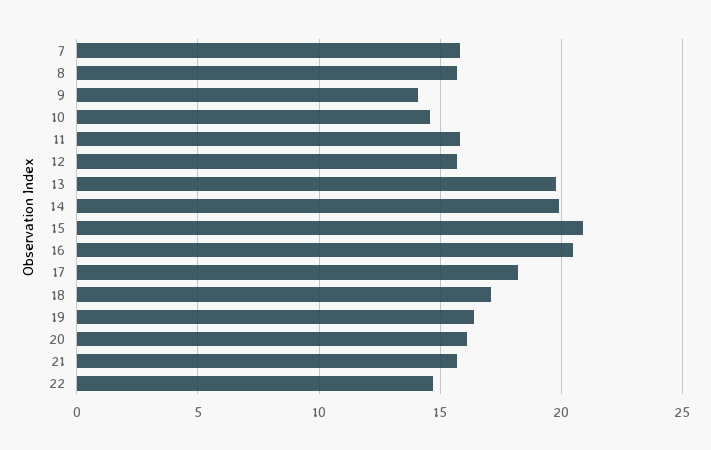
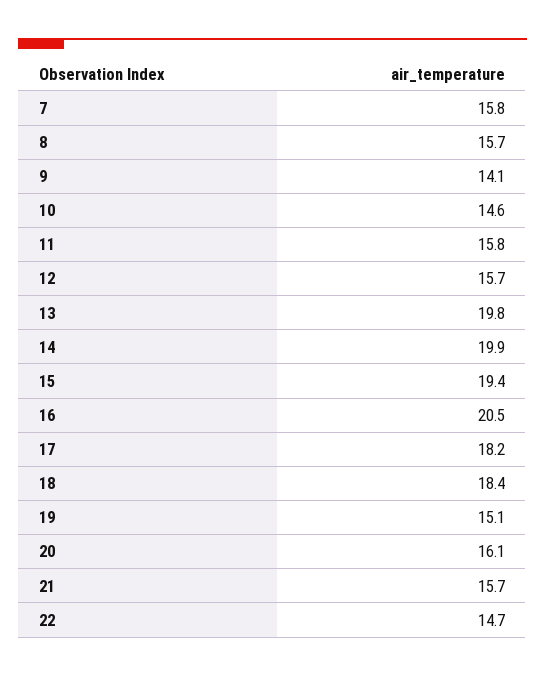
15: 21 -> 19.4
18: 17 -> 18.4
19: 16.5 -> 15.1

